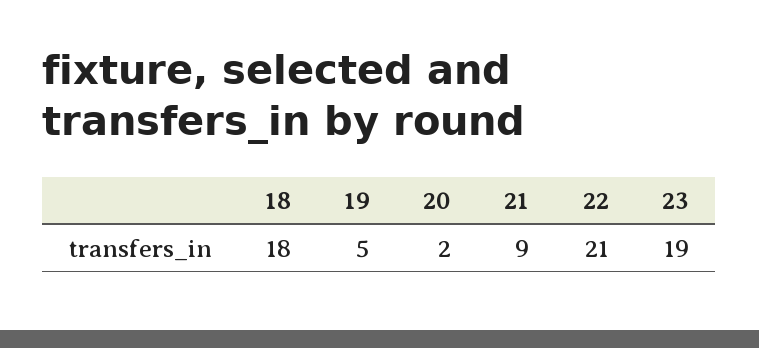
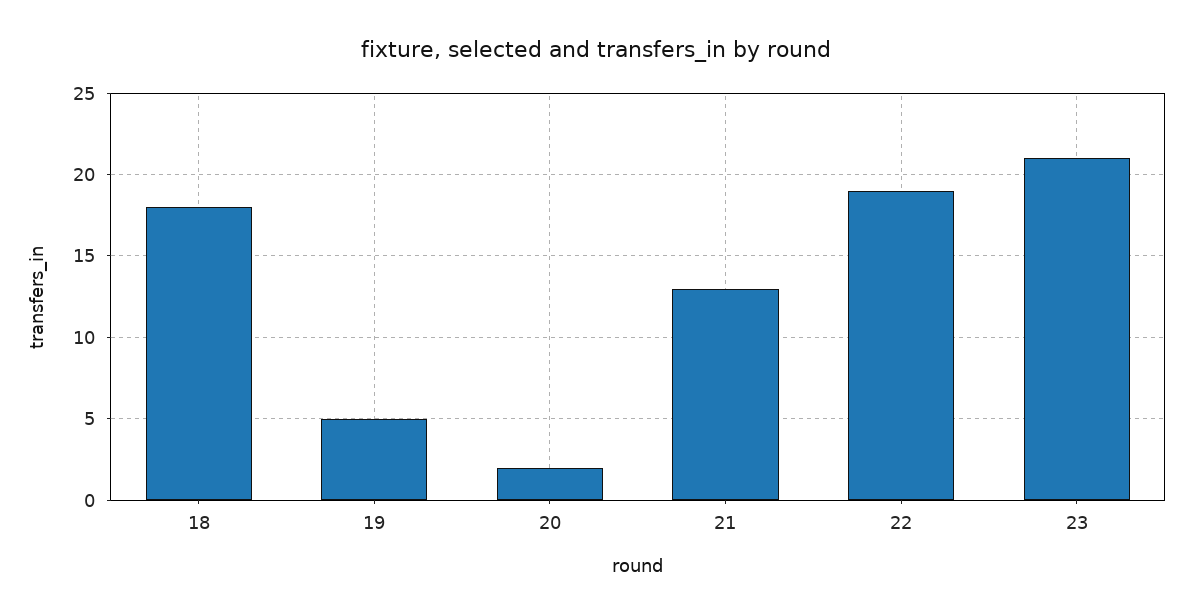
21: 9 -> 13
22: 21 -> 19
23: 19 -> 21

